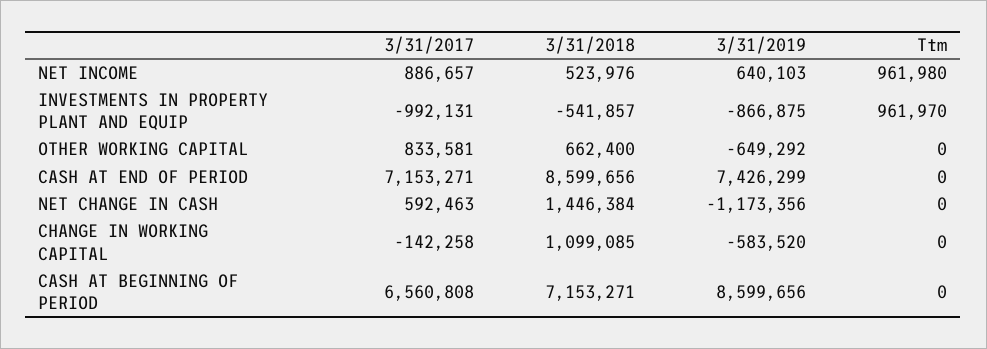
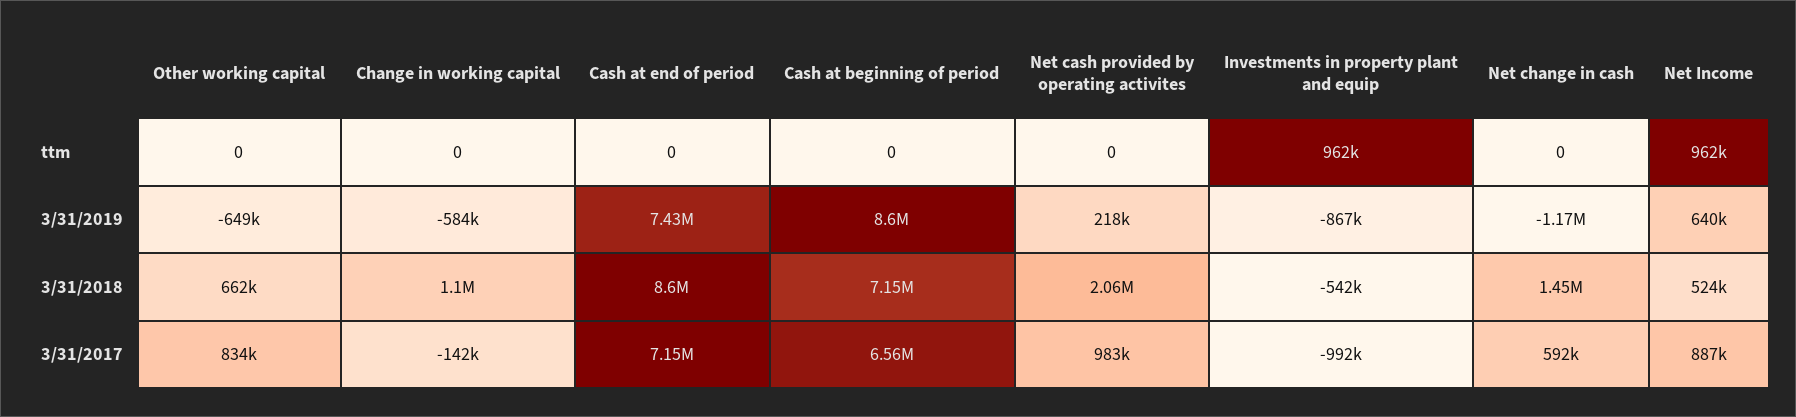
Ttm, Net cash provided by operating activites: none -> 0
3/31/2019, Net cash provided by operating activites: none -> 218000
3/31/2018, Net cash provided by operating activites: none -> 2060000
3/31/2017, Net cash provided by operating activites: none -> 983000

